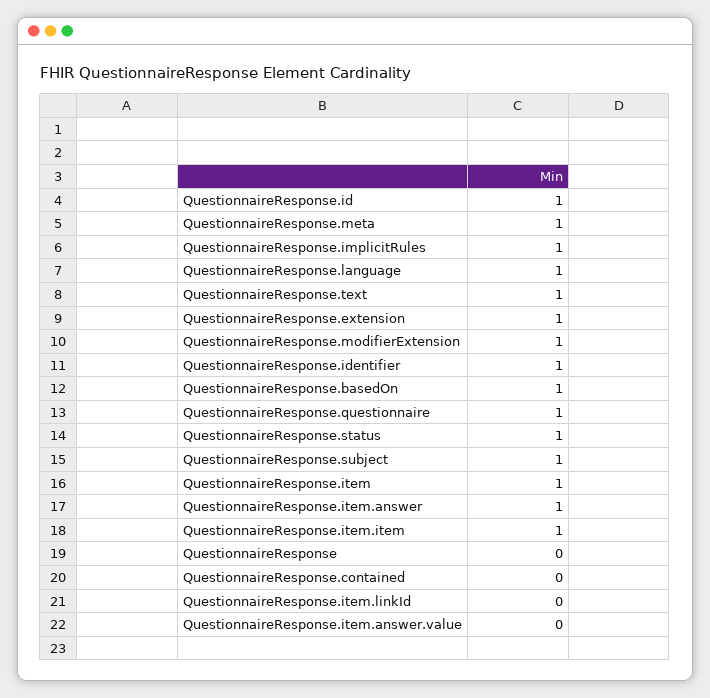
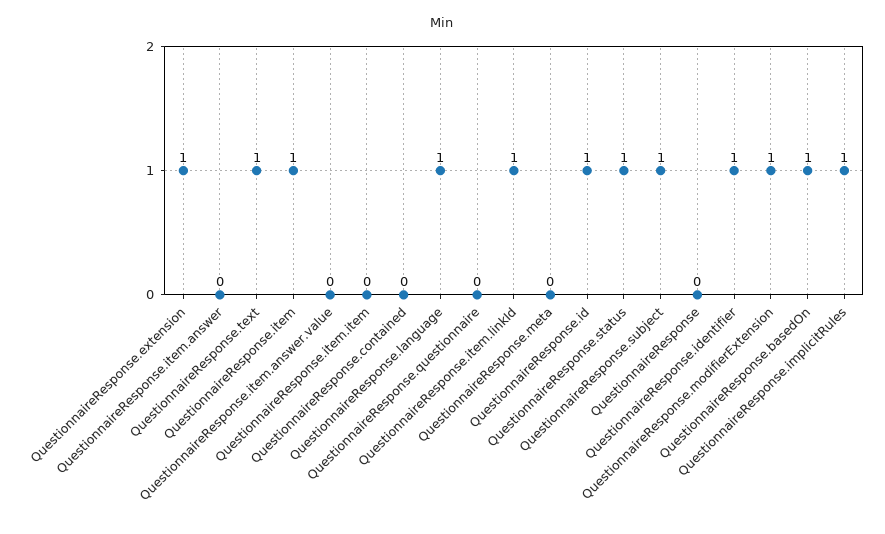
QuestionnaireResponse.meta: 1 -> 0
QuestionnaireResponse.questionnaire: 1 -> 0
QuestionnaireResponse.item.answer: 1 -> 0
QuestionnaireResponse.item.item: 1 -> 0
QuestionnaireResponse.item.linkId: 0 -> 1

